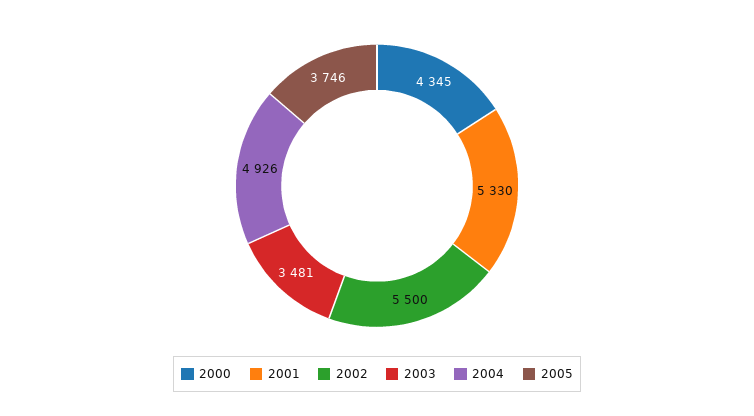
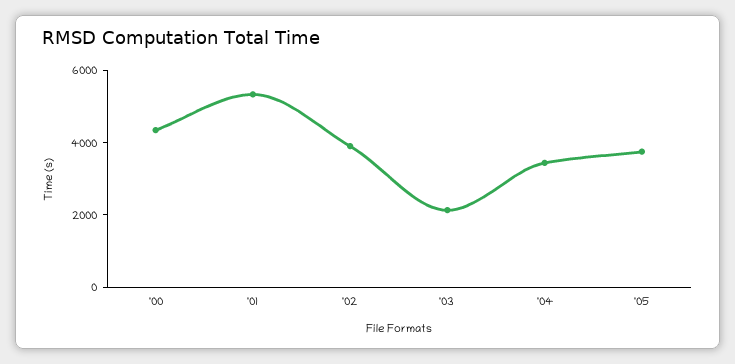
2002: 5500 -> 4000
2003: 3481 -> 2000
2004: 4926 -> 3500

